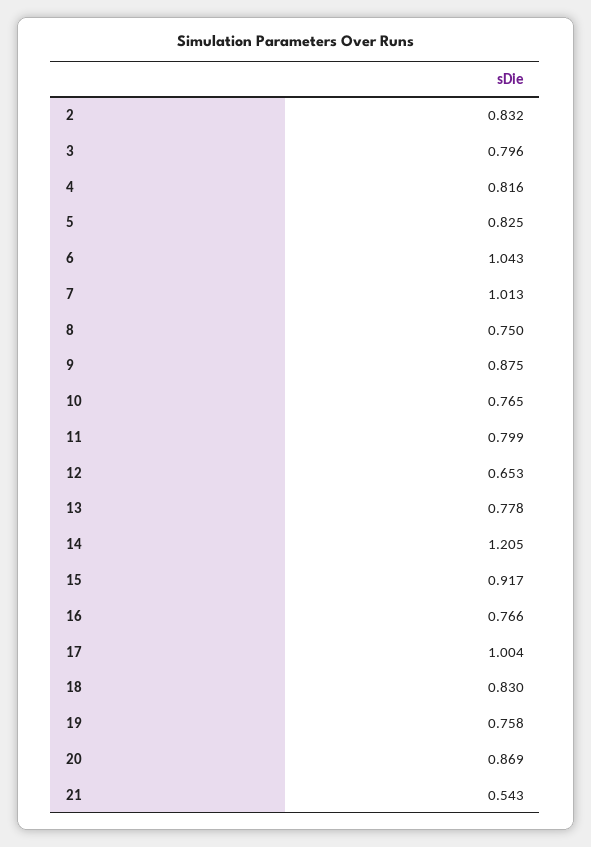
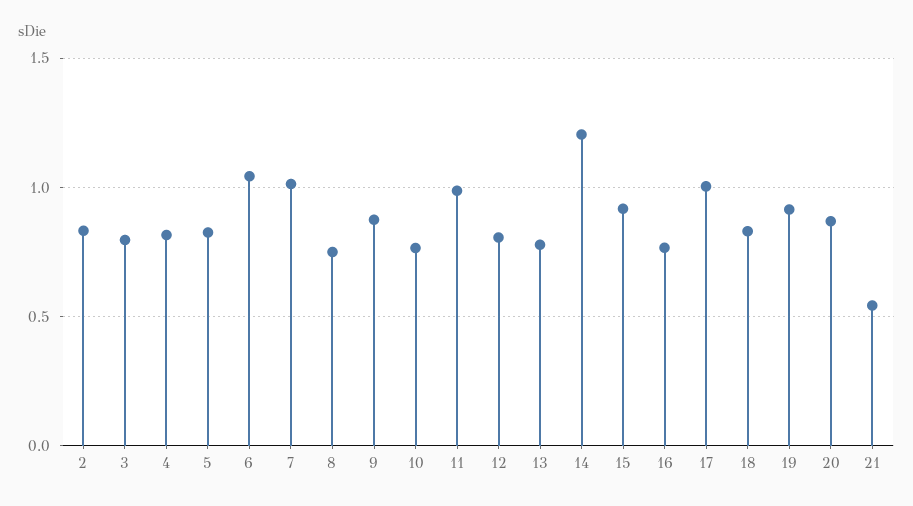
11: 0.799 -> 1
12: 0.653 -> 0.8
19: 0.758 -> 0.9

